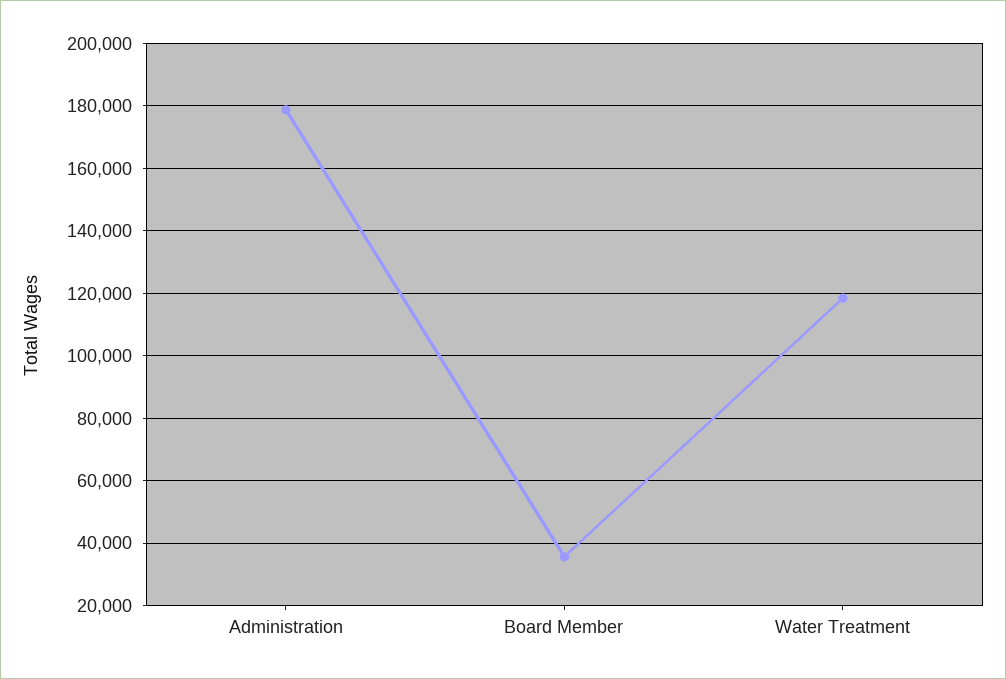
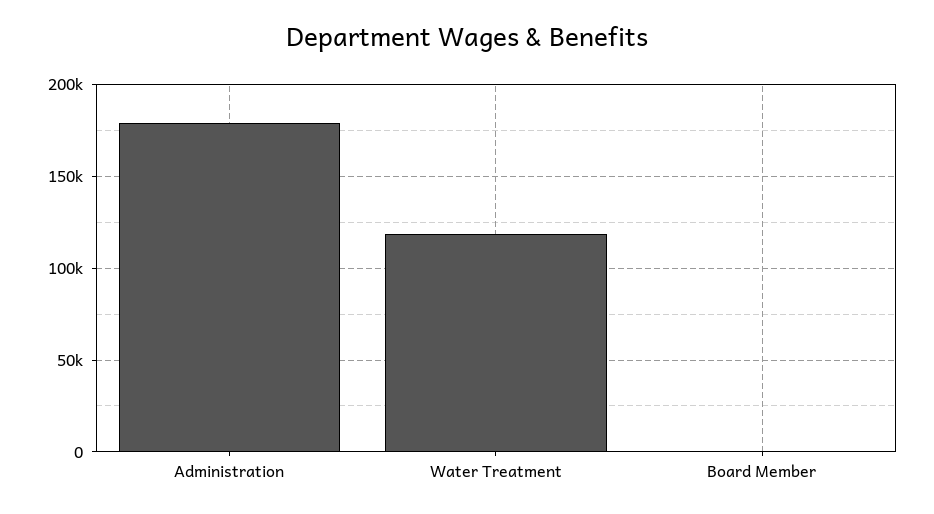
Board Member: 36000 -> 0

